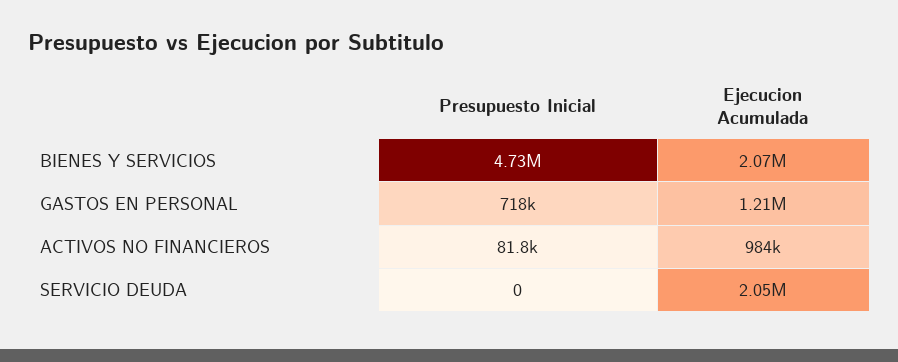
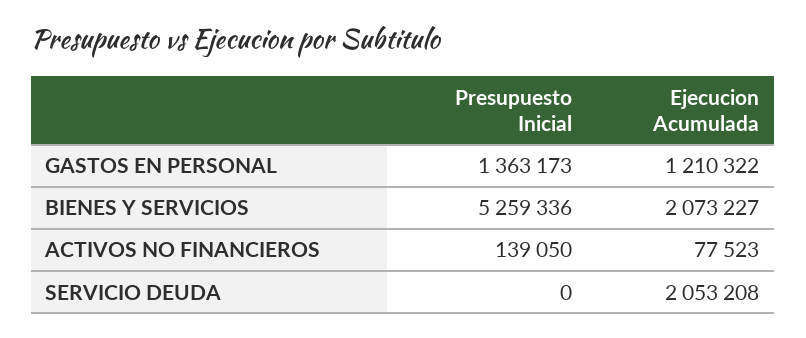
Presupuesto Inicial, BIENES Y SERVICIOS: 4730000 -> 5259336
Presupuesto Inicial, GASTOS EN PERSONAL: 718000 -> 1363173
Presupuesto Inicial, ACTIVOS NO FINANCIEROS: 81800 -> 139050
Ejecucion Acumulada, ACTIVOS NO FINANCIEROS: 984000 -> 77523

